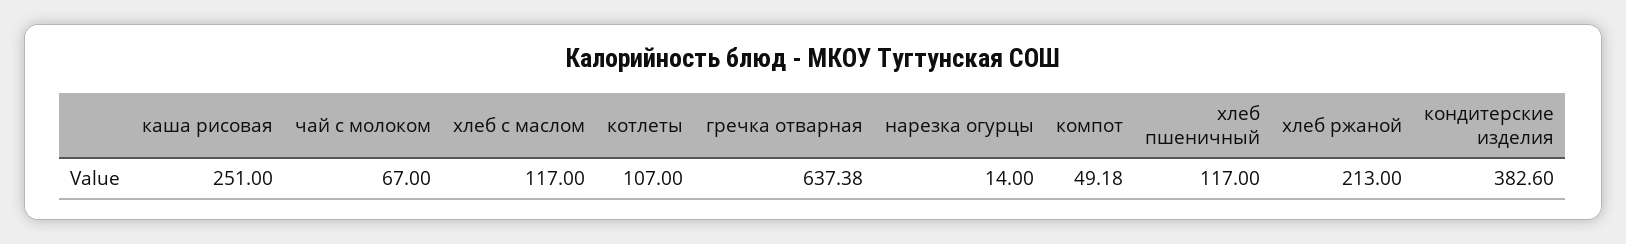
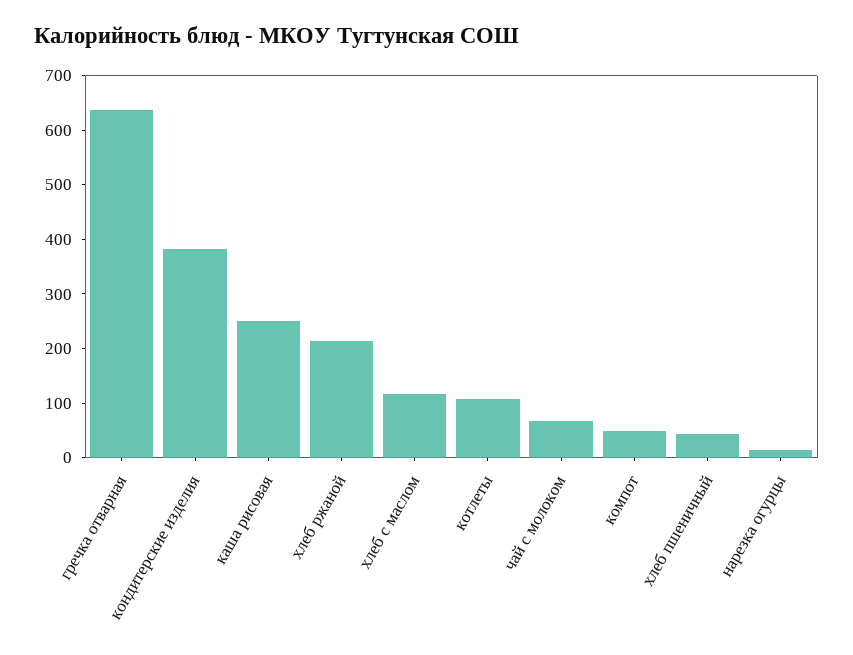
хлеб пшеничный: 117 -> 40

